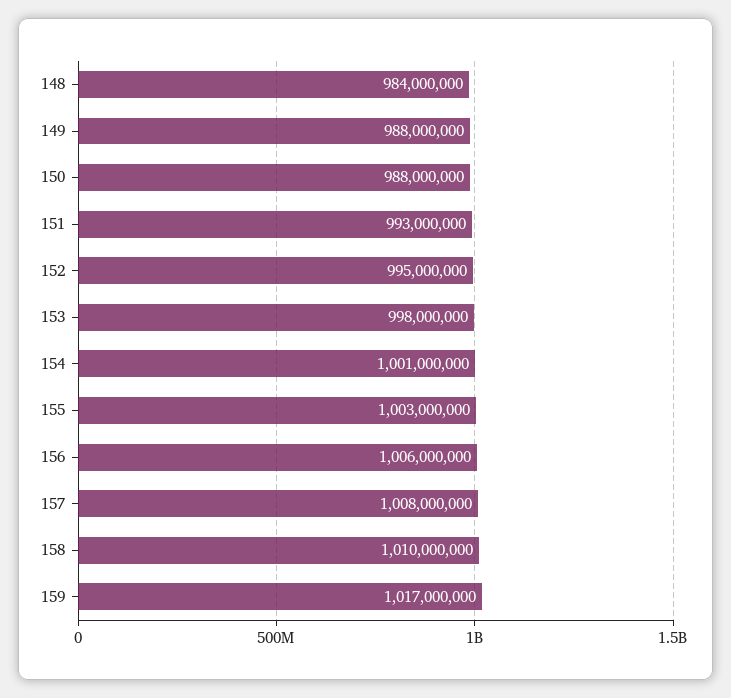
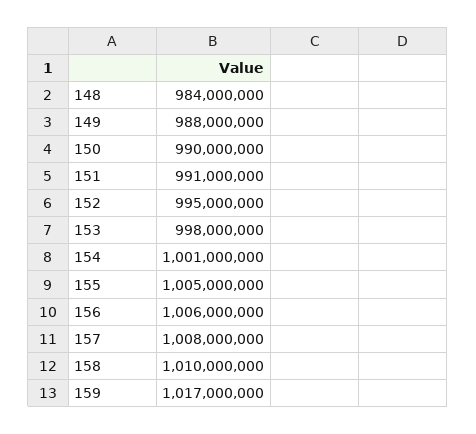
150: 988000000 -> 990000000
151: 993000000 -> 991000000
155: 1003000000 -> 1005000000

